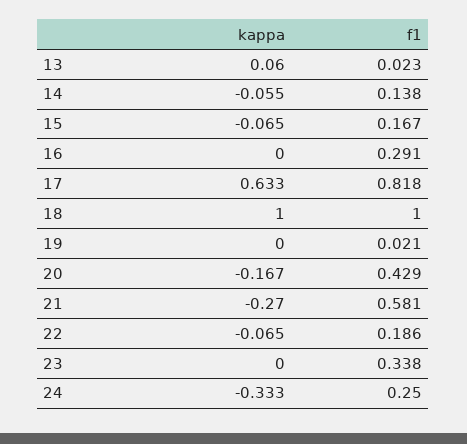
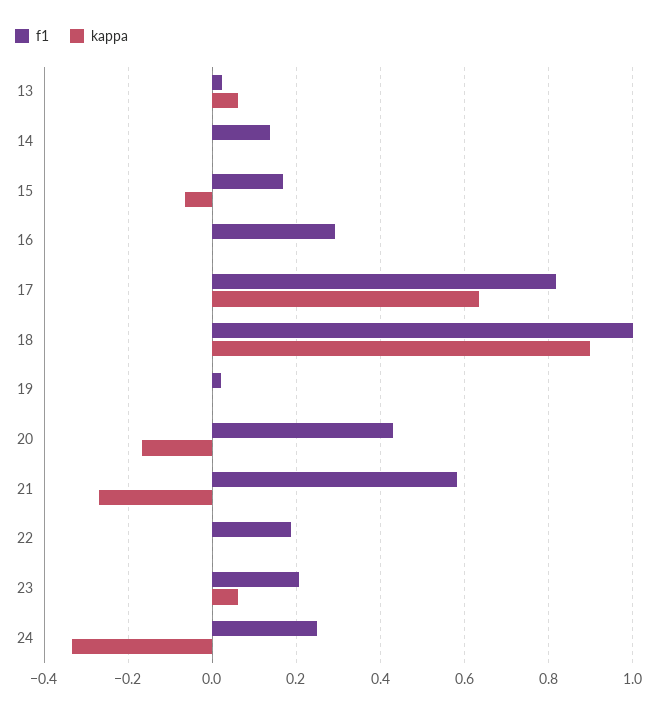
kappa, 14: -0.055 -> 0
kappa, 18: 1 -> 0.9
kappa, 22: -0.065 -> 0
kappa, 23: 0 -> 0.06
f1, 23: 0.338 -> 0.2

